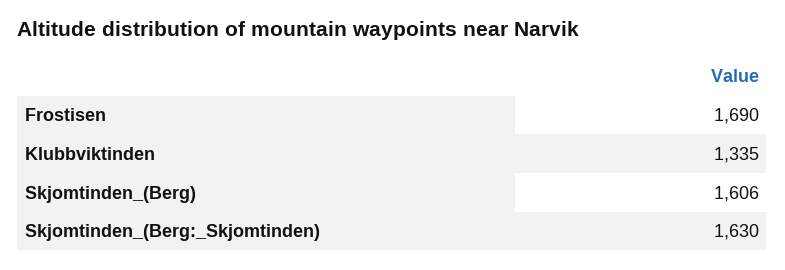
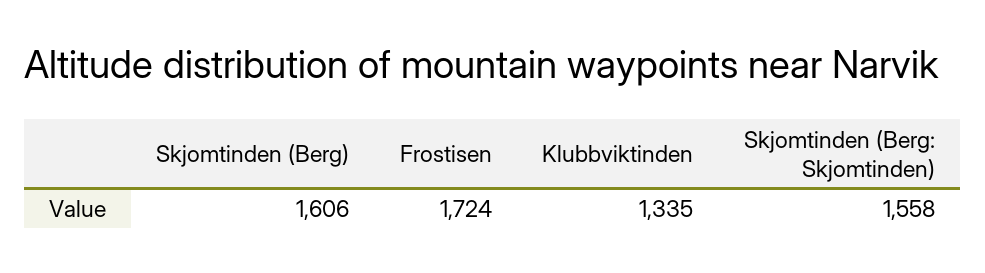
Frostisen: 1690 -> 1724
Skjomtinden_(Berg:_Skjomtinden): 1630 -> 1558

